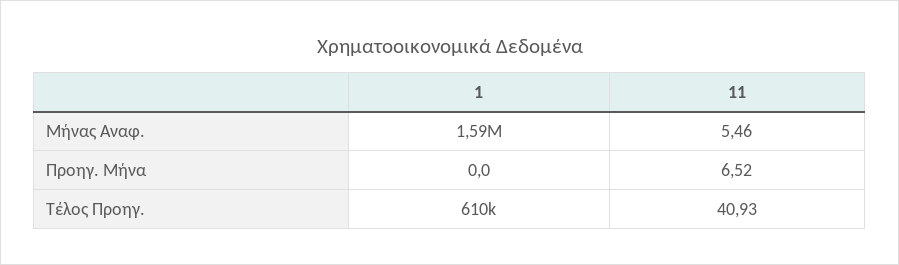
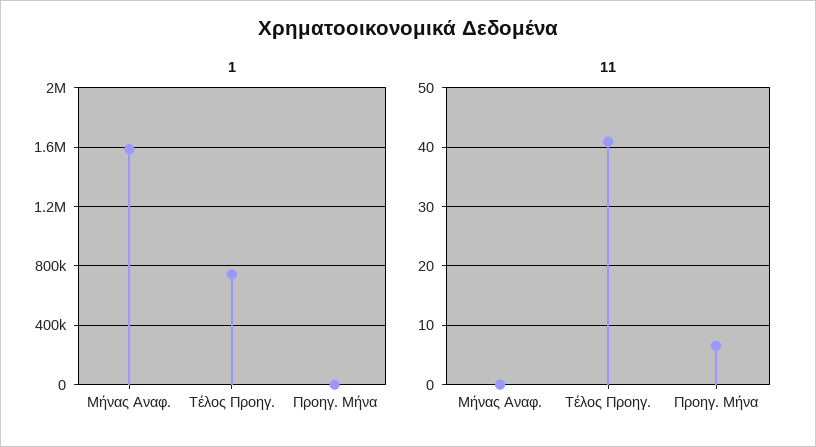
11, Μήνας Αναφ.: 5.46 -> 0
1, Τέλος Προηγ.: 610000 -> 750000

